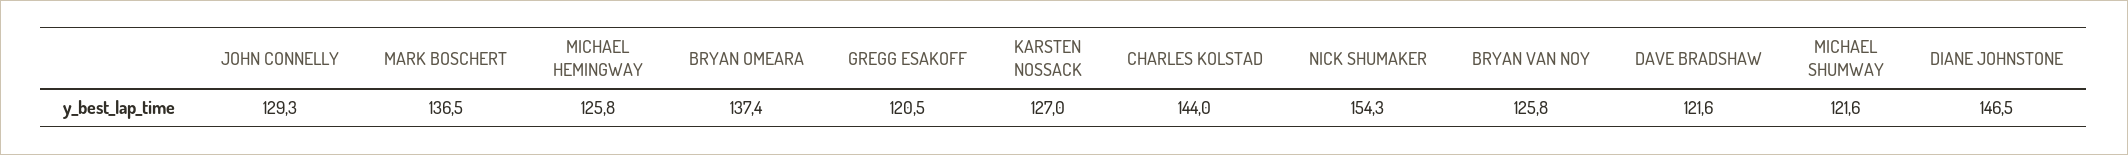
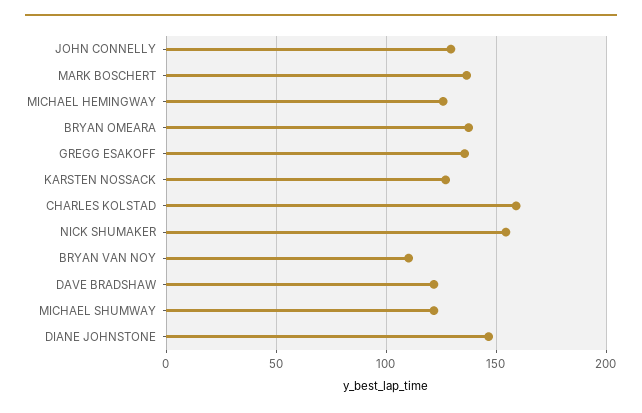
GREGG ESAKOFF: 120.5 -> 135
CHARLES KOLSTAD: 144 -> 160
BRYAN VAN NOY: 125.8 -> 110

